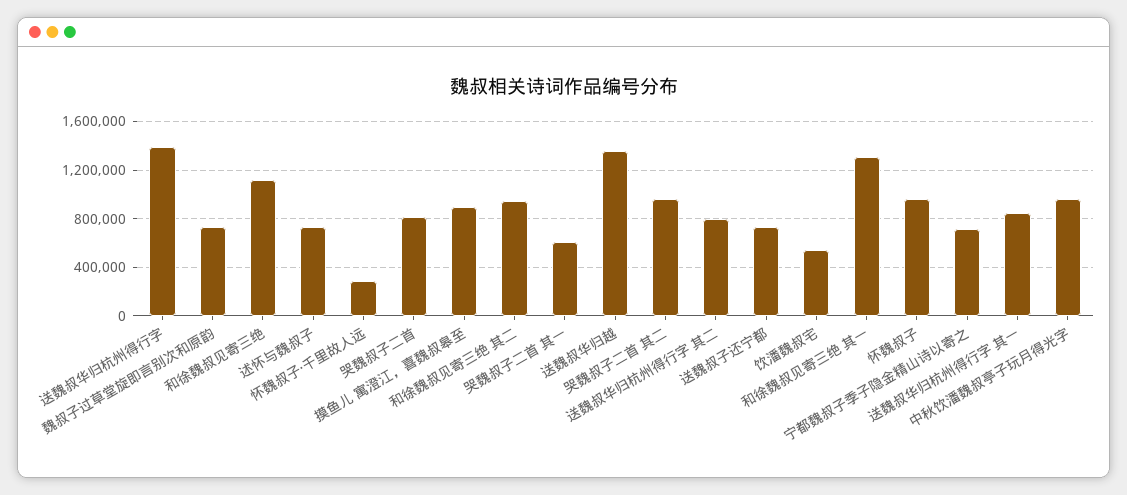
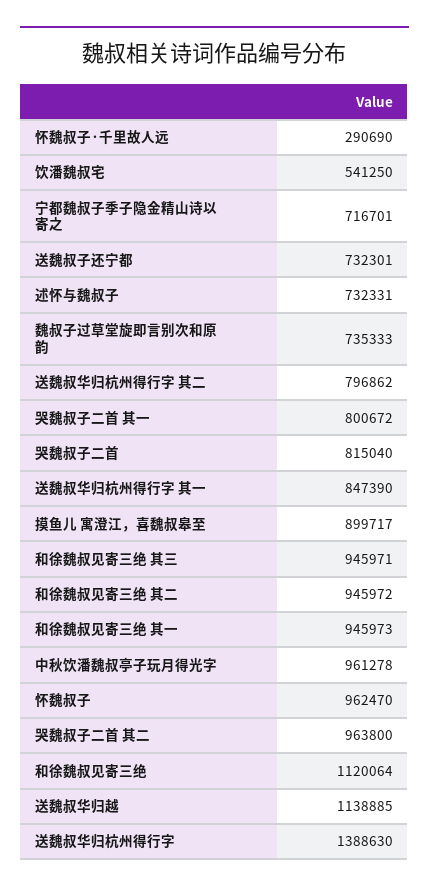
哭魏叔子二首 其一: 600000 -> 800672
送魏叔华归越: 1350000 -> 1138885
和徐魏叔见寄三绝 其一: 1300000 -> 945973
和徐魏叔见寄三绝 其三: none -> 945971

